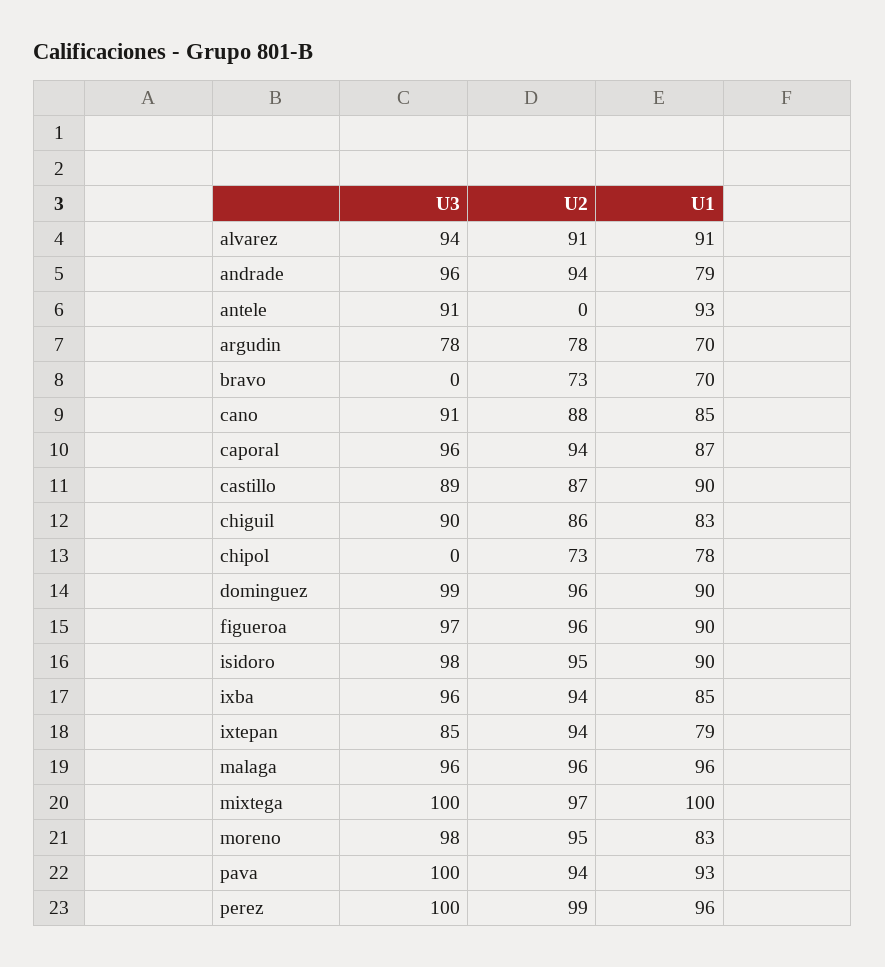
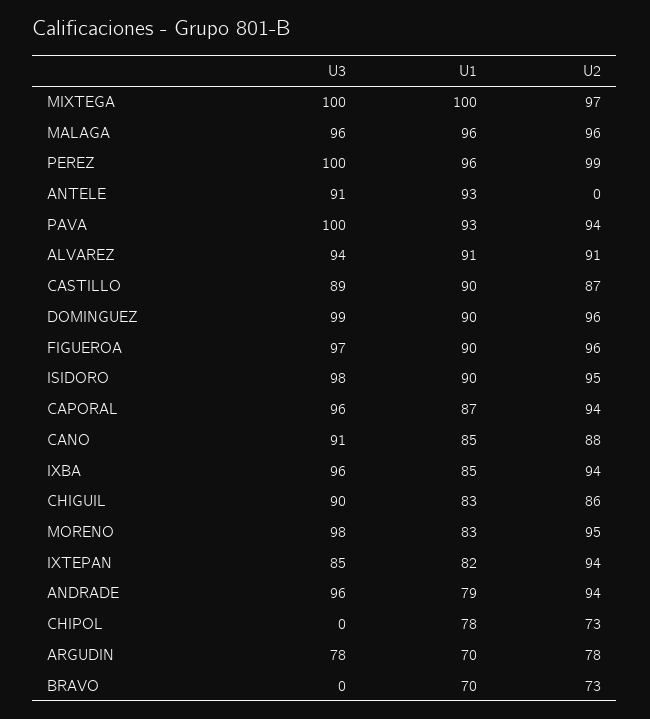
U1, ixtepan: 79 -> 82

